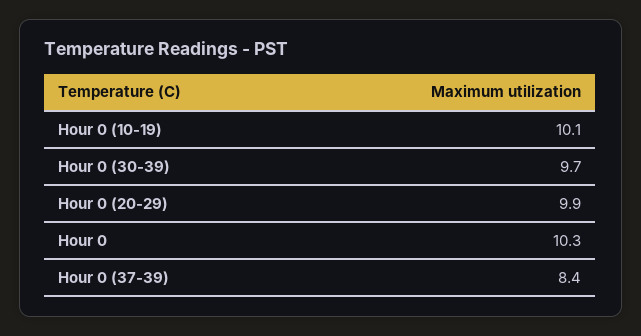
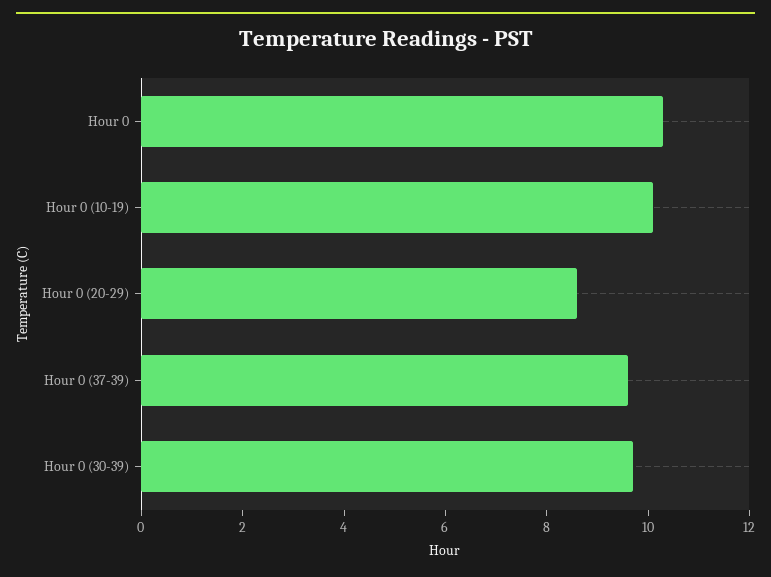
Hour 0 (20-29): 9.9 -> 8.5
Hour 0 (37-39): 8.4 -> 9.5

